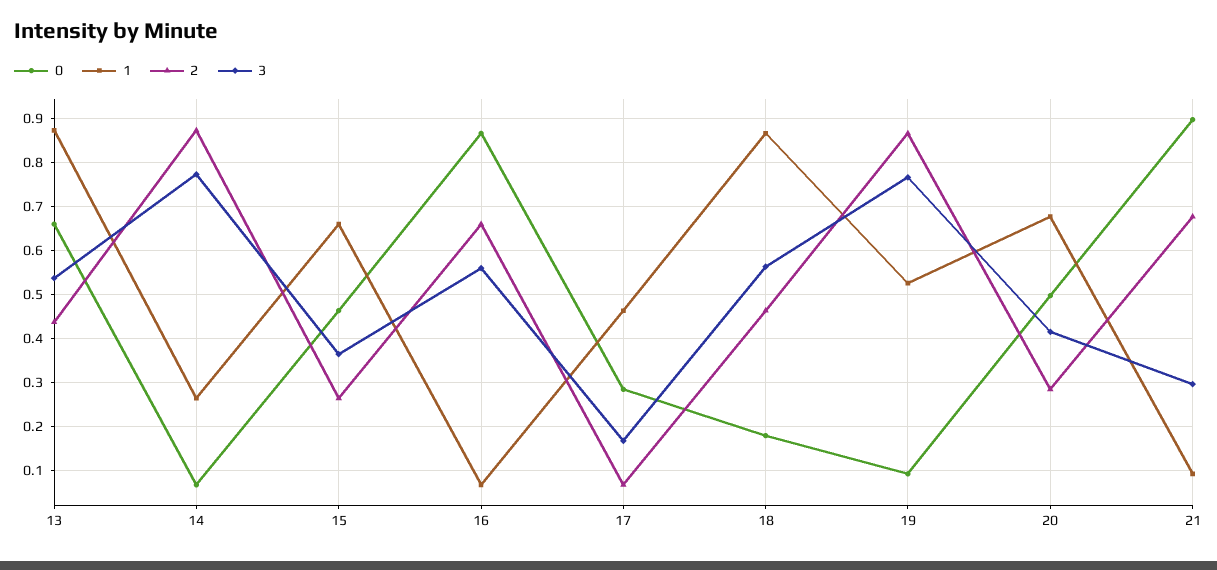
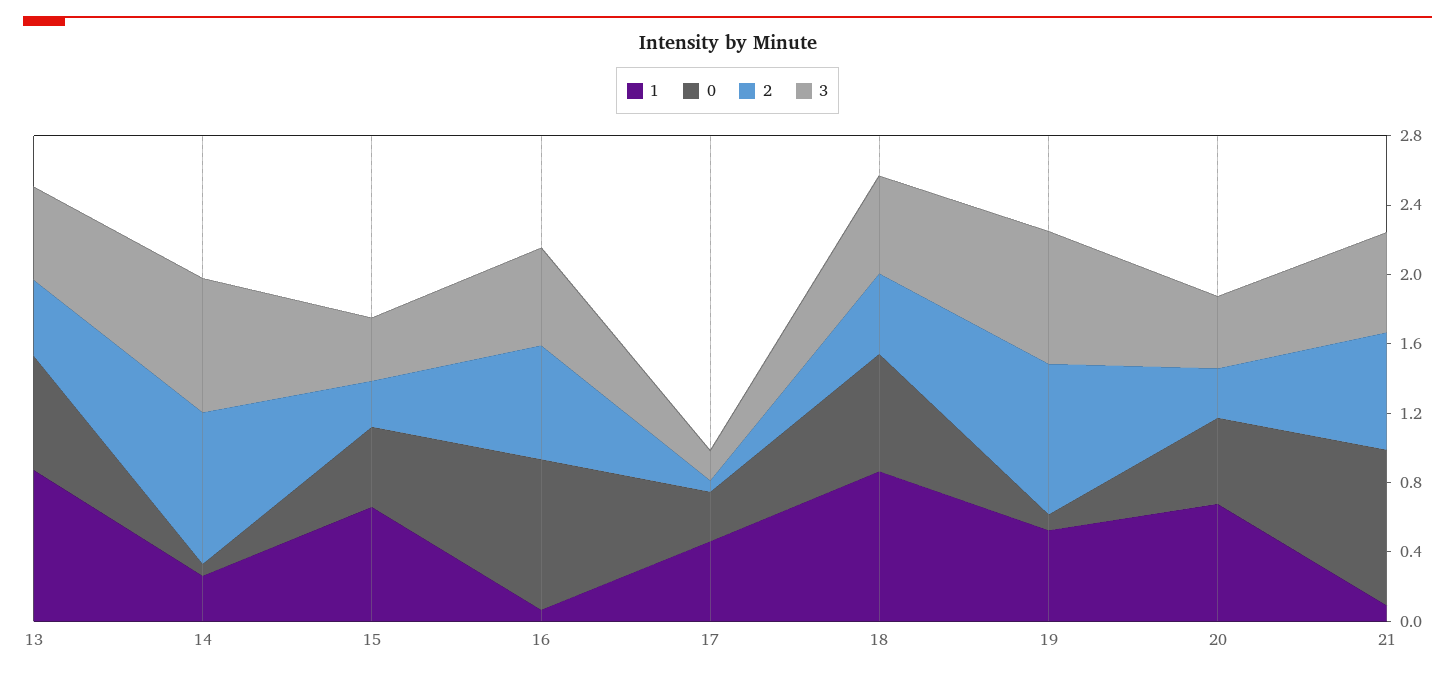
0, 18: 0.18 -> 0.7
3, 21: 0.3 -> 0.6

